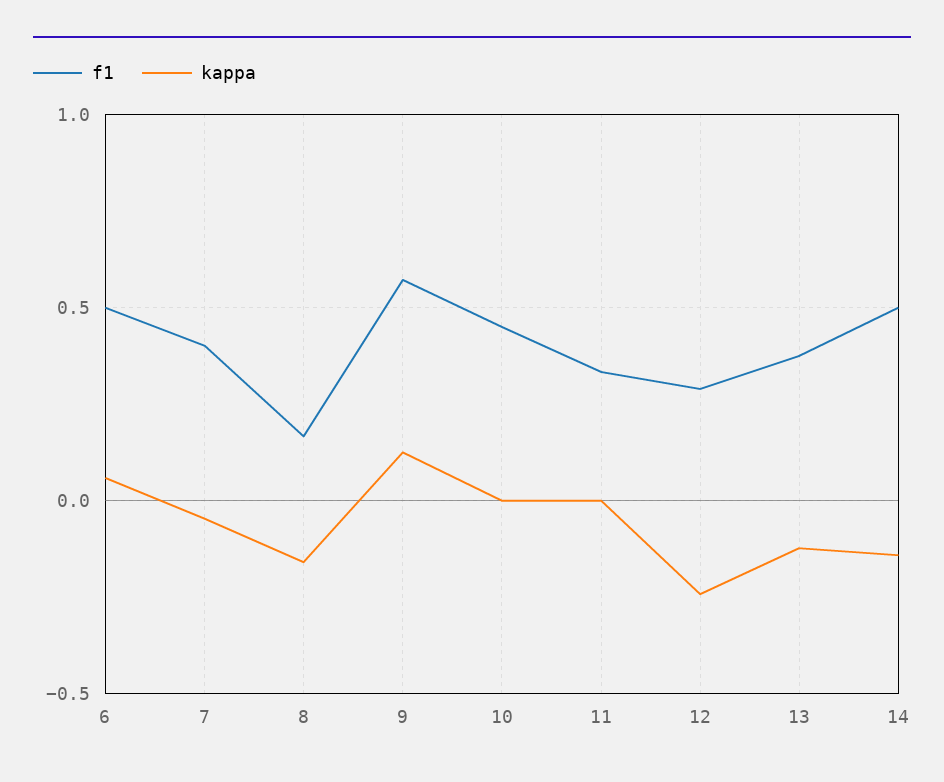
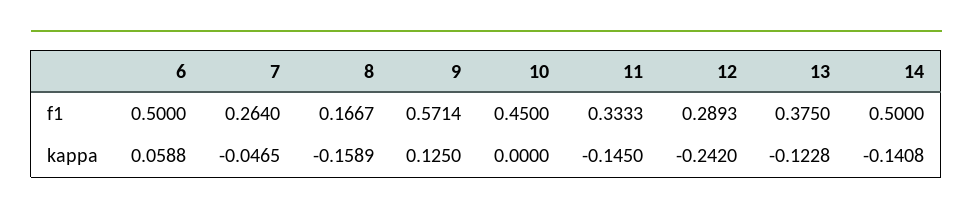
f1, 7: 0.4 -> 0.264
kappa, 11: 0 -> -0.145

